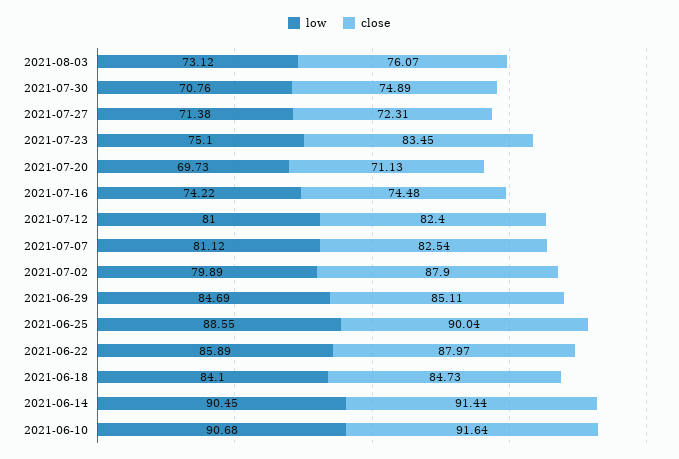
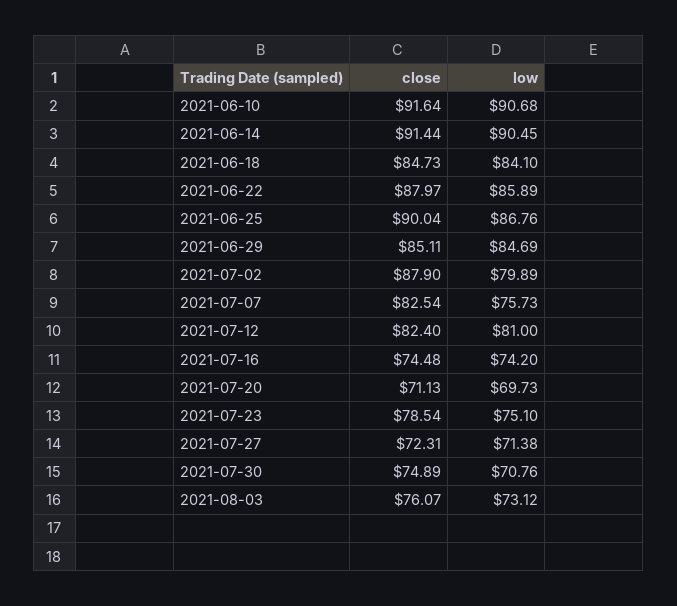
close, 2021-07-23: 83.45 -> 78.54
low, 2021-07-16: 74.22 -> 74.2
low, 2021-07-07: 81.12 -> 75.73
low, 2021-06-25: 88.55 -> 86.76

